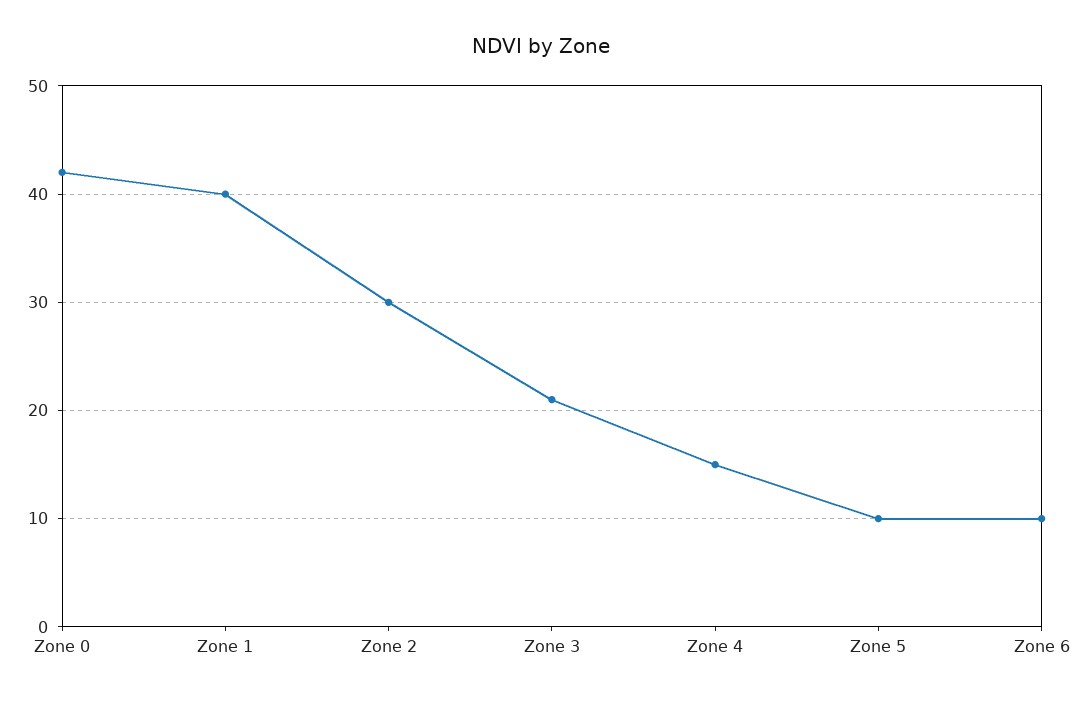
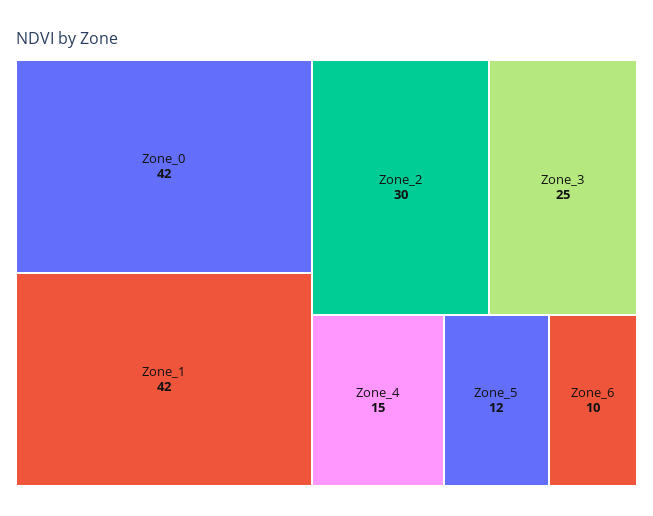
Zone 1: 40 -> 42
Zone 3: 21 -> 25
Zone 5: 10 -> 12

